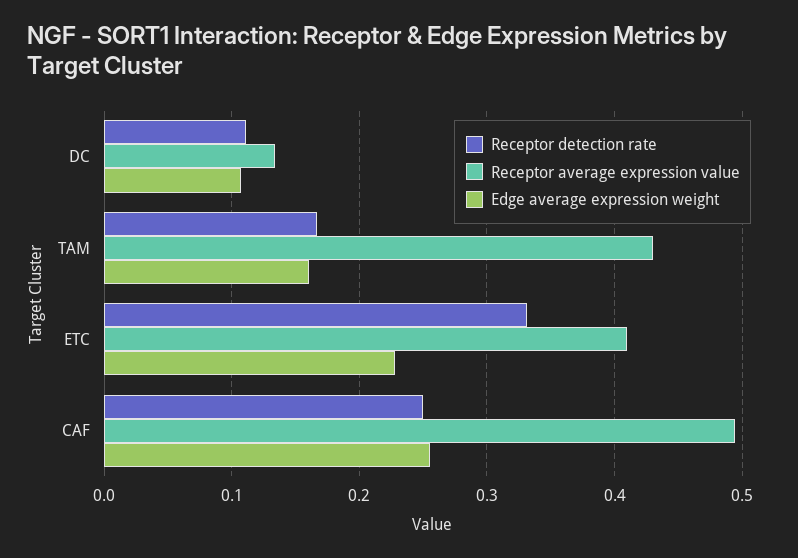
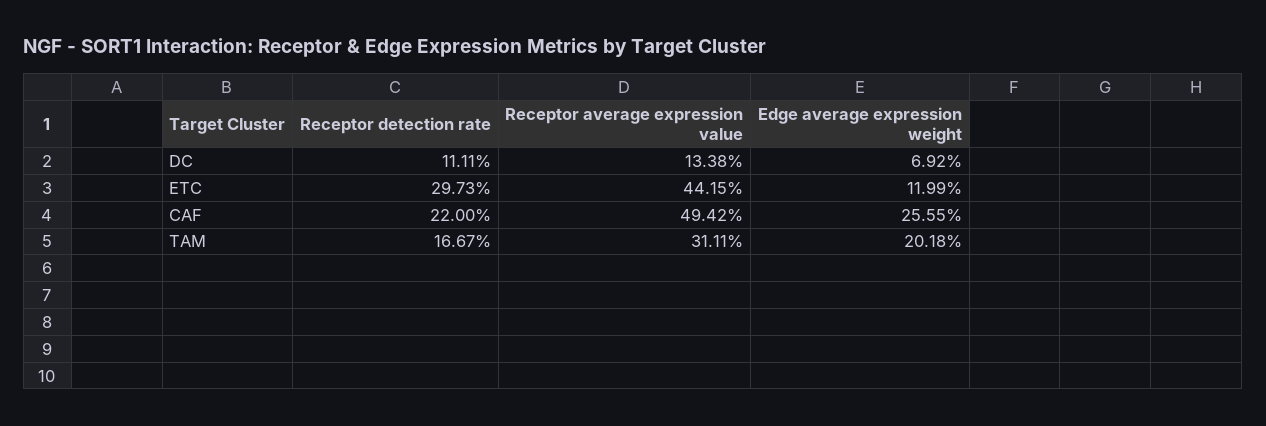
Edge average expression weight, DC: 0.11 -> 0.0692
Receptor average expression value, TAM: 0.43 -> 0.3111
Edge average expression weight, TAM: 0.16 -> 0.2018
Receptor detection rate, ETC: 0.33 -> 0.2973
Receptor average expression value, ETC: 0.41 -> 0.4415
Edge average expression weight, ETC: 0.23 -> 0.1199
Receptor detection rate, CAF: 0.25 -> 0.22

